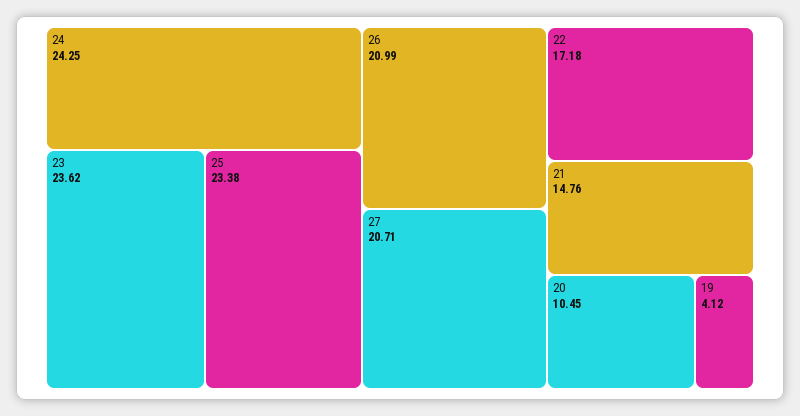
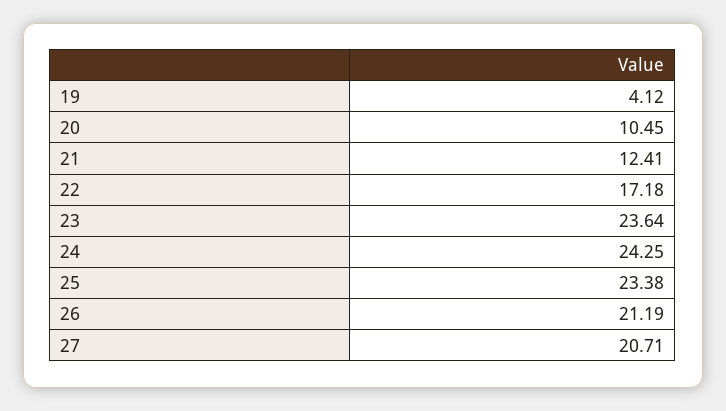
23: 23.62 -> 23.64
26: 20.99 -> 21.19
21: 14.76 -> 12.41

